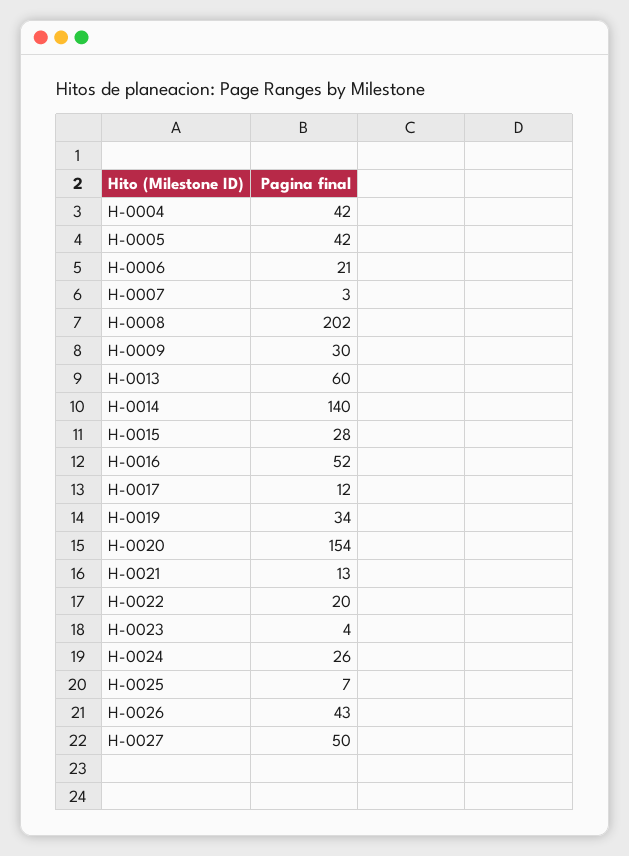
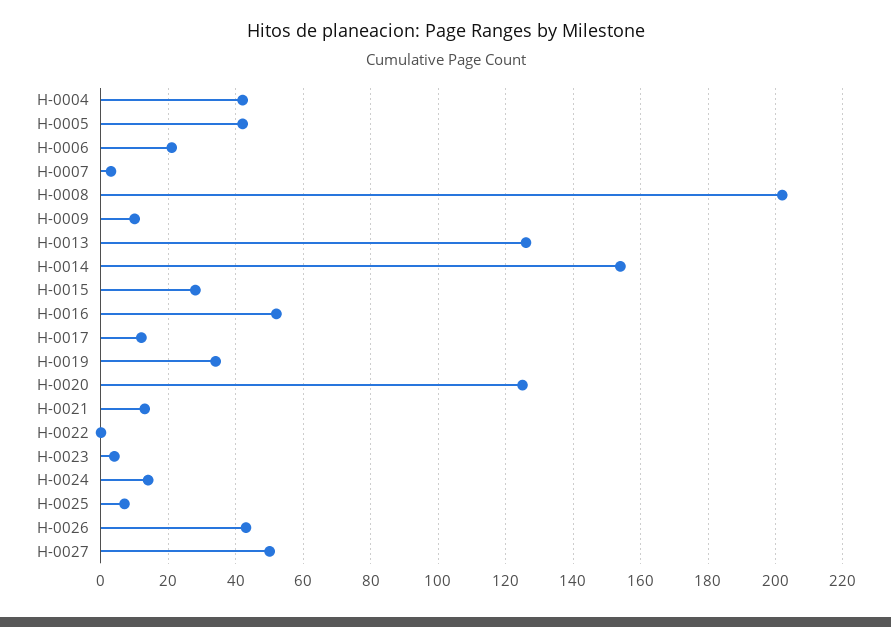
H-0009: 30 -> 10
H-0013: 60 -> 125
H-0014: 140 -> 155
H-0020: 154 -> 125
H-0022: 20 -> 0
H-0024: 26 -> 15

